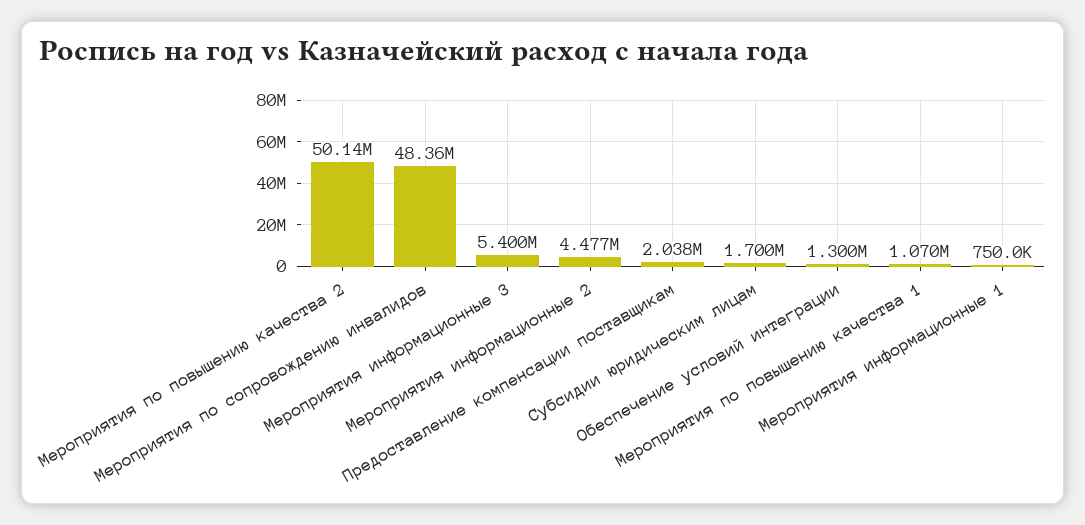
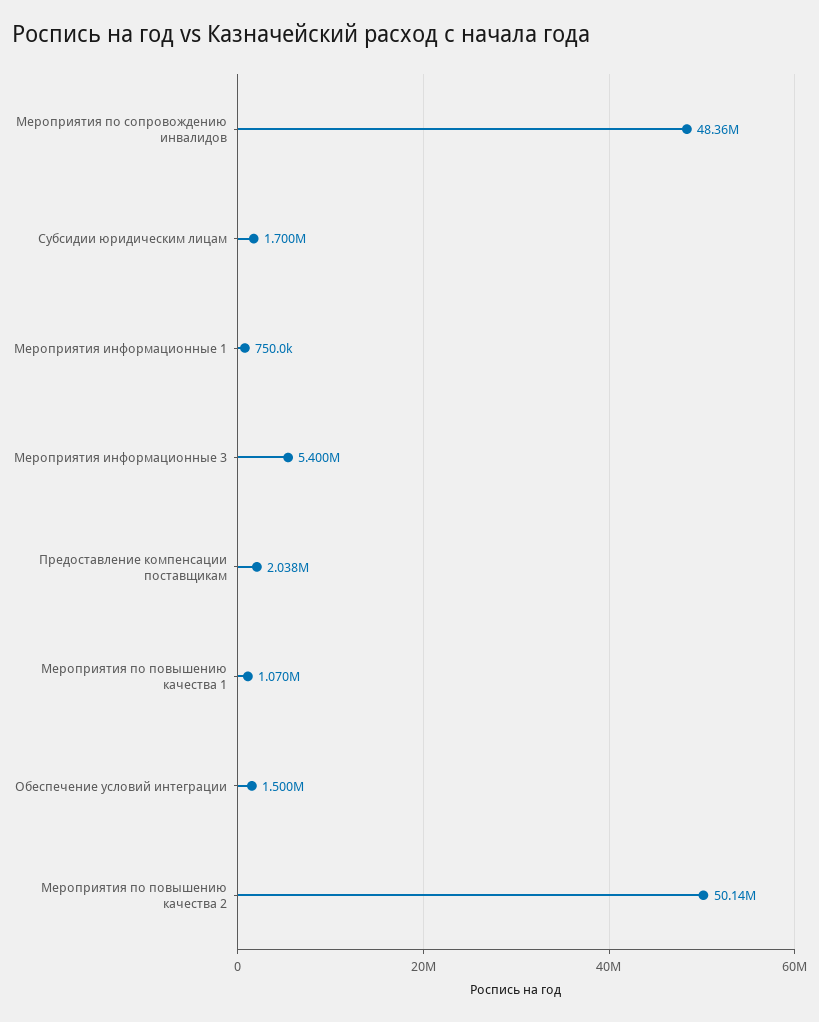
Мероприятия информационные 2: 4477000 -> none
Обеспечение условий интеграции: 1300000 -> 1500000

